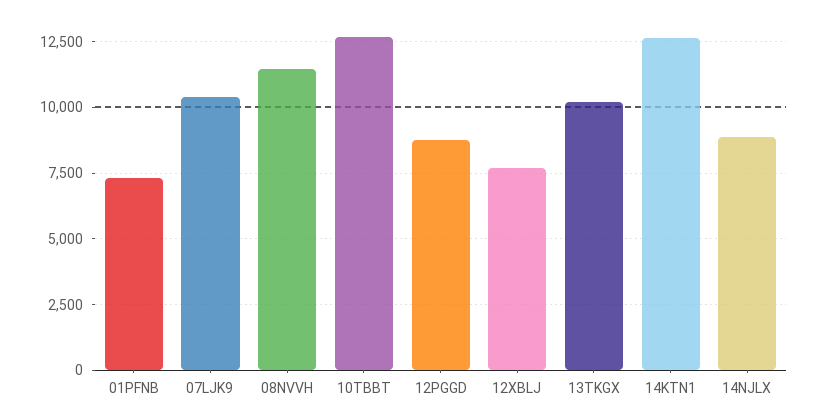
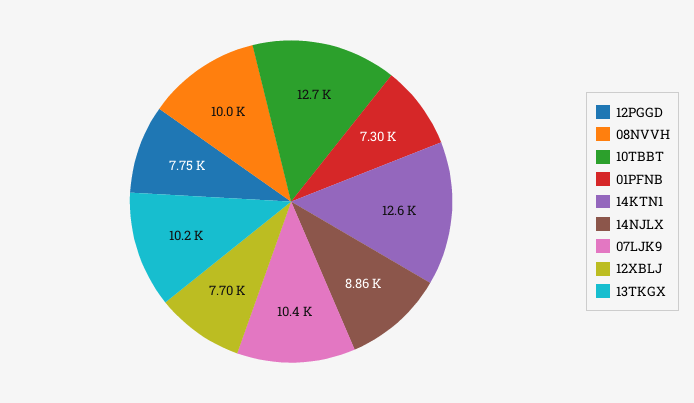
08NVVH: 11500 -> 10000
12PGGD: 8750 -> 7750

